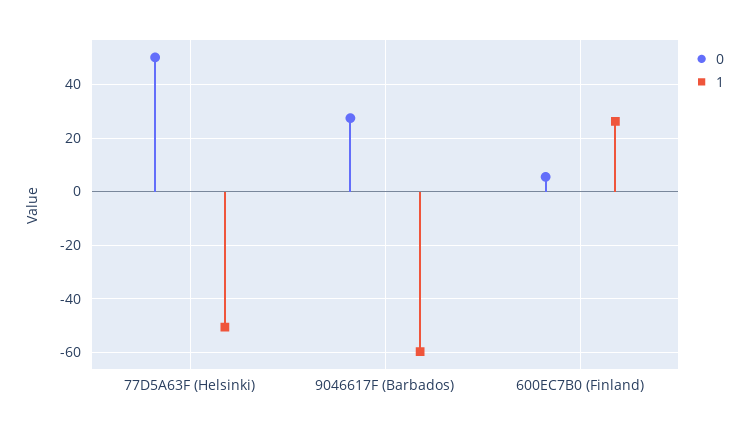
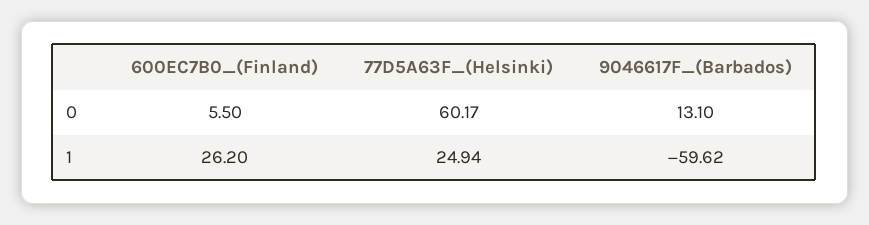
0, 77D5A63F (Helsinki): 50 -> 60.17
1, 77D5A63F (Helsinki): -50 -> 24.94
0, 9046617F (Barbados): 27.5 -> 13.1

